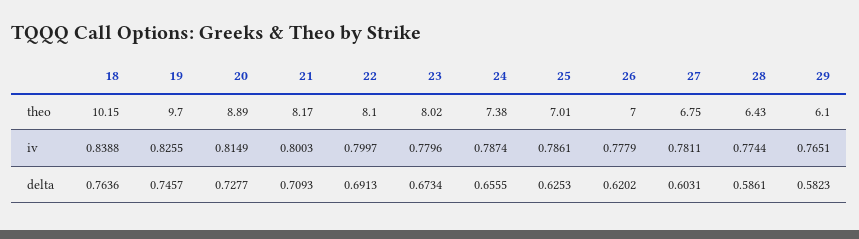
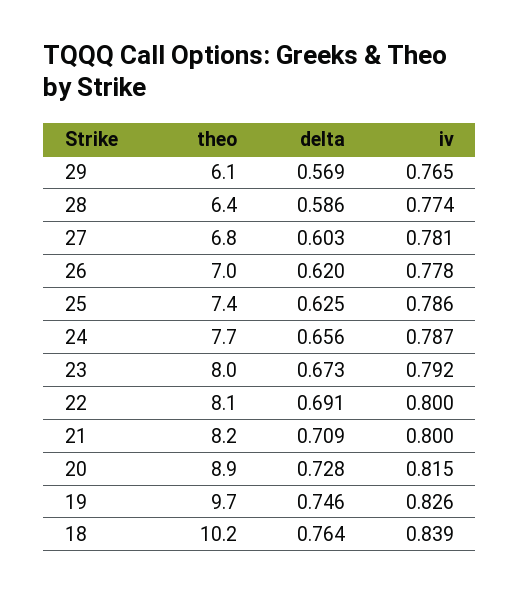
24, theo: 7.38 -> 7.7
25, theo: 7.01 -> 7.4
23, iv: 0.7796 -> 0.792
29, delta: 0.5823 -> 0.569

